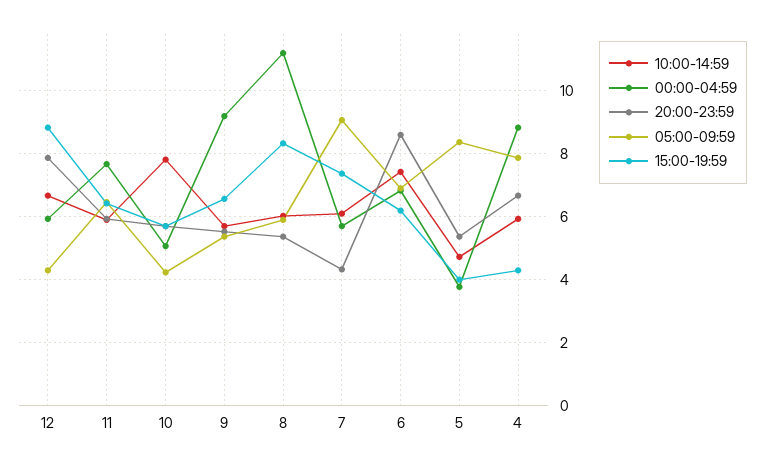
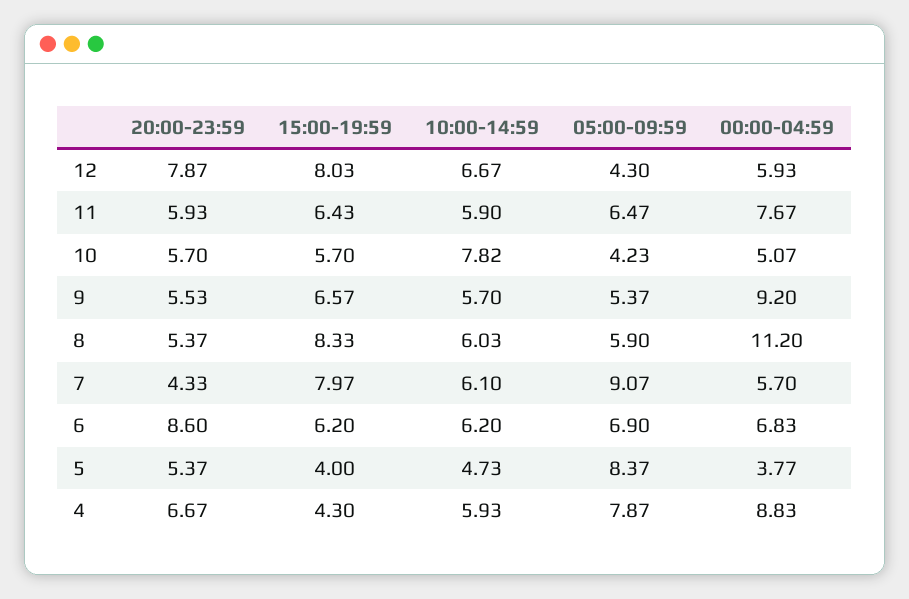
15:00-19:59, 12: 8.8 -> 8.03
15:00-19:59, 7: 7.4 -> 7.97
10:00-14:59, 6: 7.4 -> 6.2

